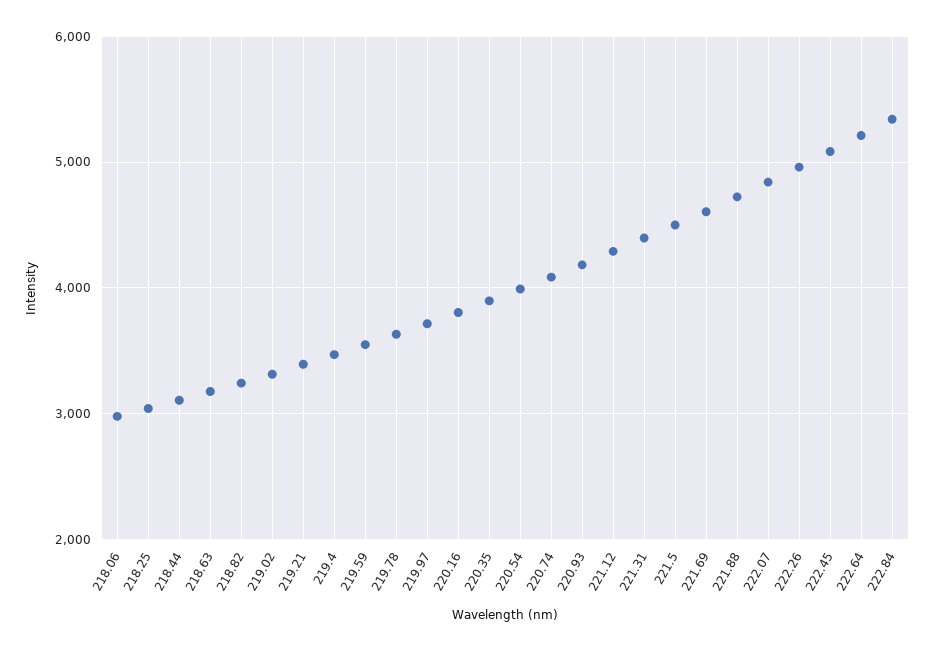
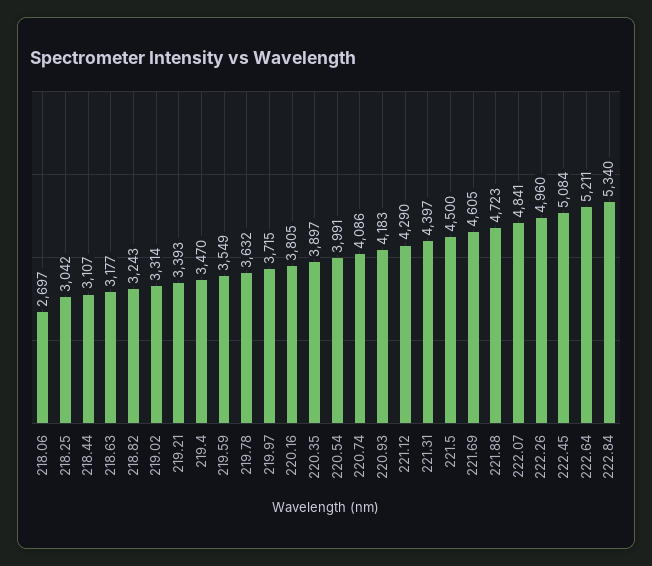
218.06: 3000 -> 2697

